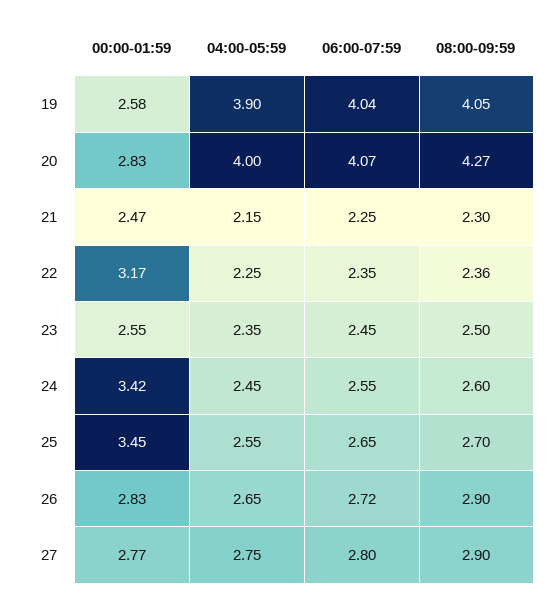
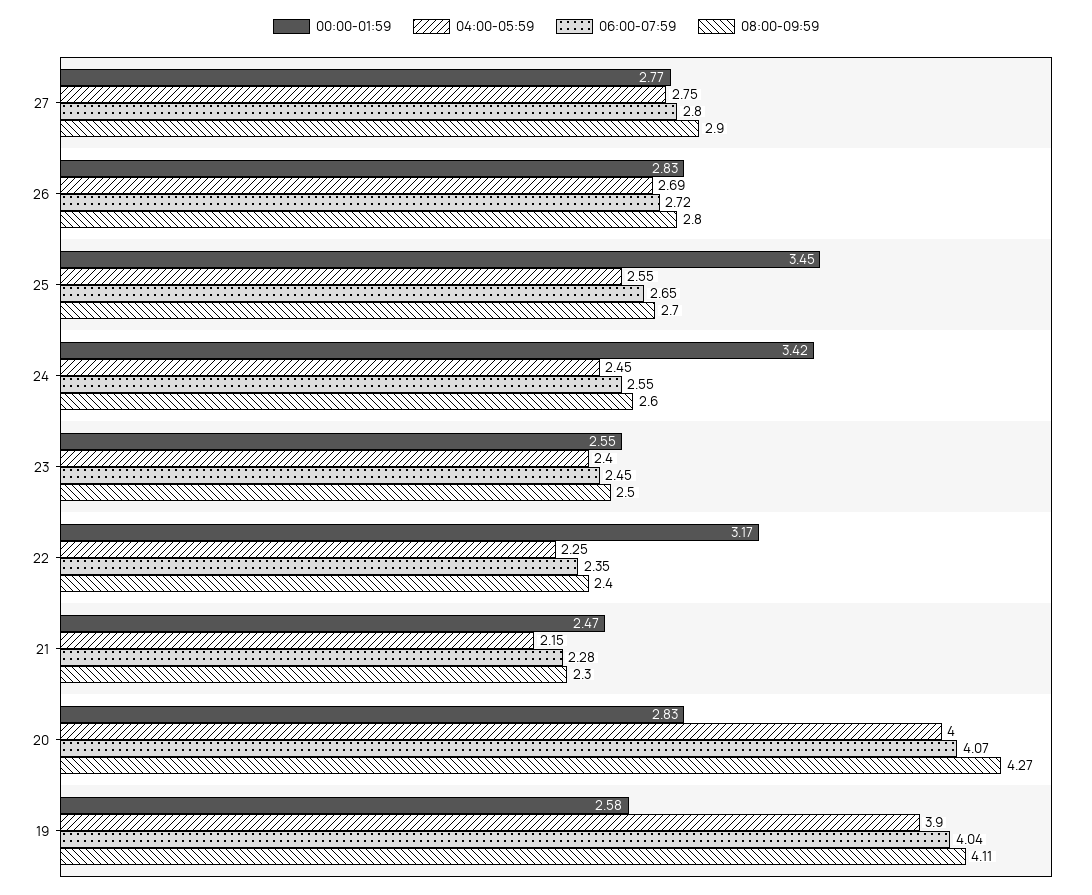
08:00-09:59, 19: 4.05 -> 4.11
06:00-07:59, 21: 2.25 -> 2.28
08:00-09:59, 22: 2.36 -> 2.4
04:00-05:59, 23: 2.35 -> 2.4
04:00-05:59, 26: 2.65 -> 2.69
08:00-09:59, 26: 2.9 -> 2.8

